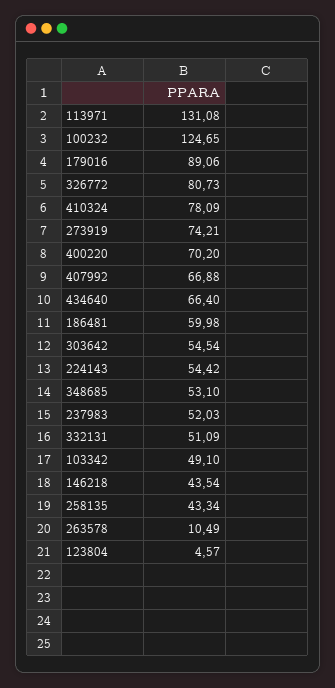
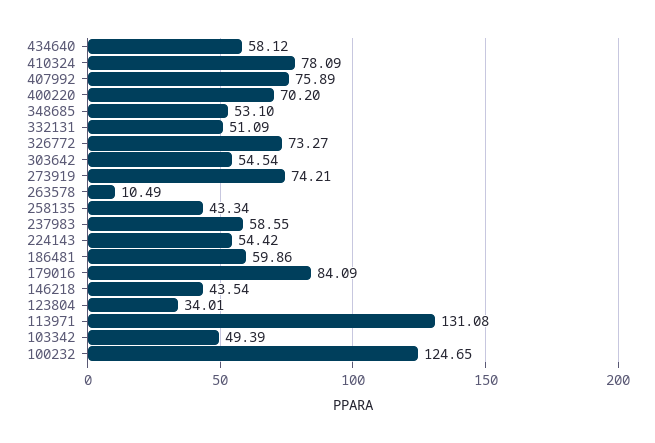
179016: 89.06 -> 84.09
326772: 80.73 -> 73.27
407992: 66.88 -> 75.89
434640: 66.4 -> 58.12
186481: 59.98 -> 59.86
237983: 52.03 -> 58.55
103342: 49.1 -> 49.39
123804: 4.57 -> 34.01

